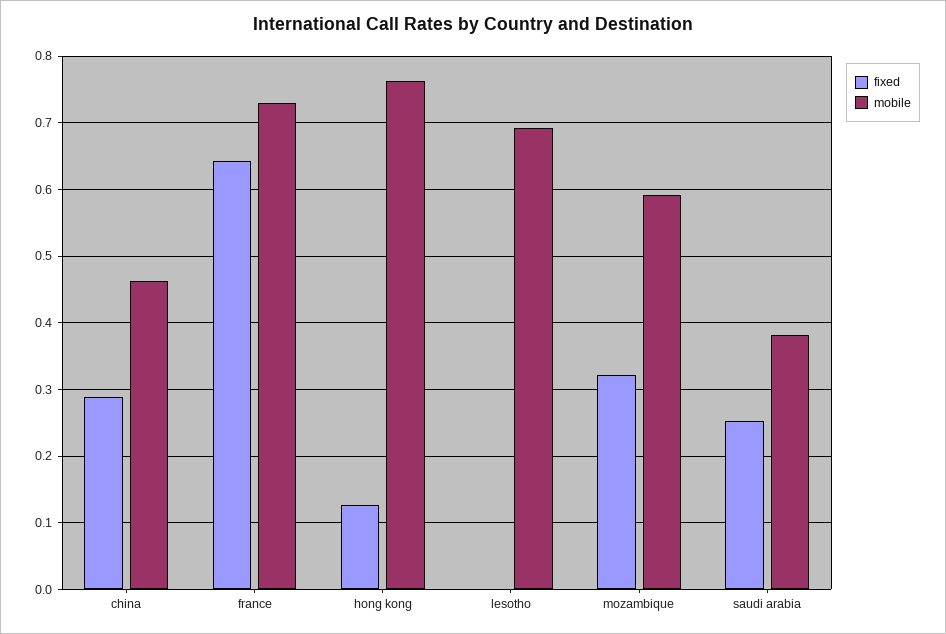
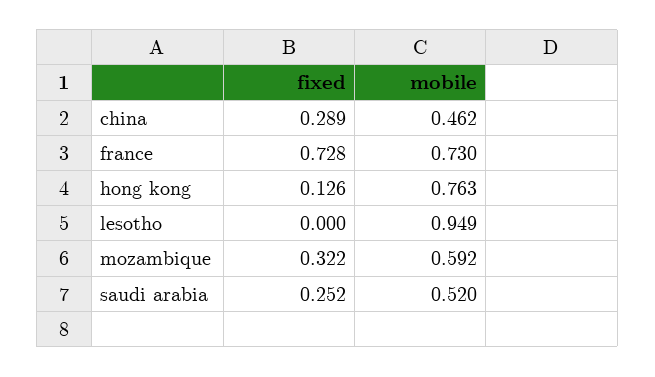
fixed, france: 0.64 -> 0.728
mobile, lesotho: 0.69 -> 0.949
mobile, saudi arabia: 0.38 -> 0.52

